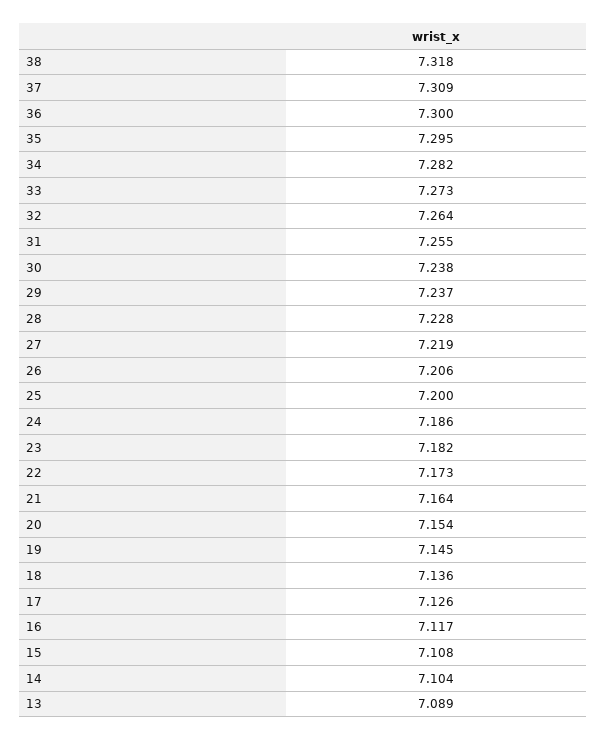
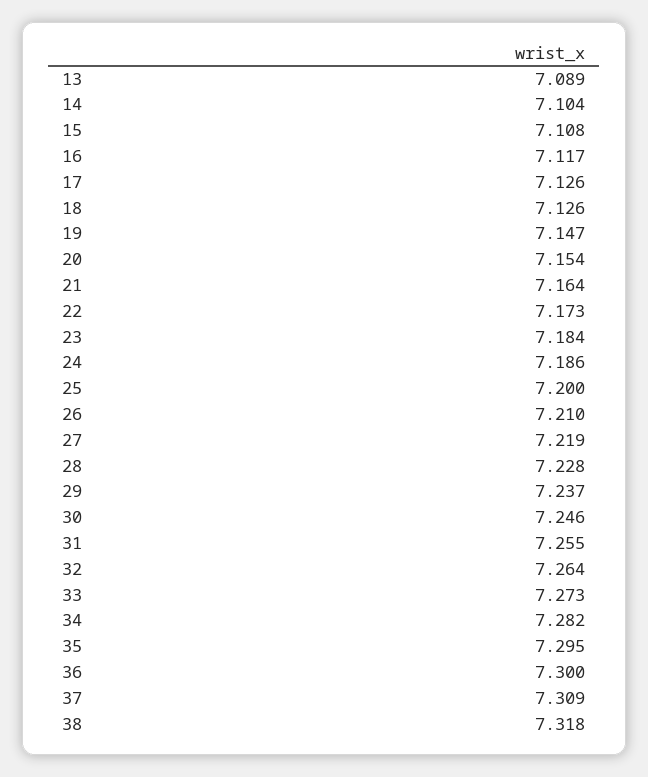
30: 7.238 -> 7.246
26: 7.206 -> 7.21
23: 7.182 -> 7.184
19: 7.145 -> 7.147
18: 7.136 -> 7.126

